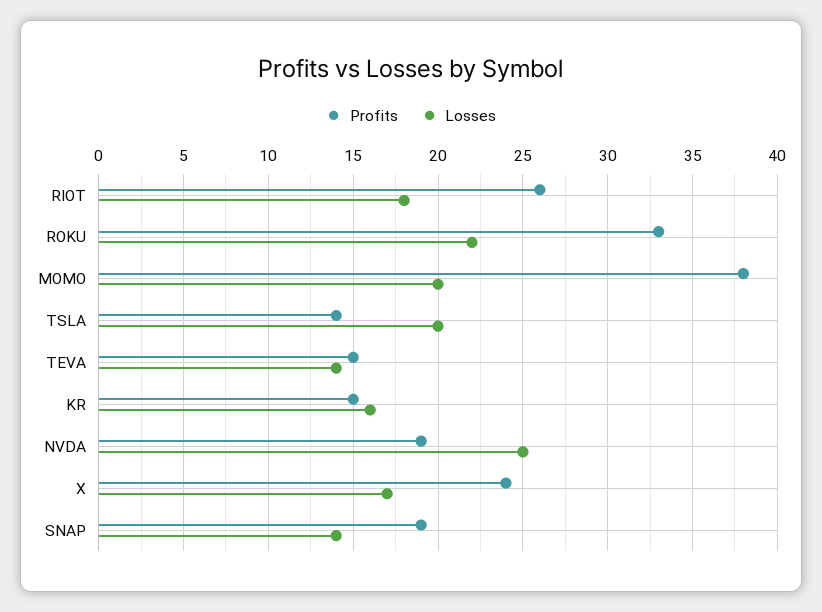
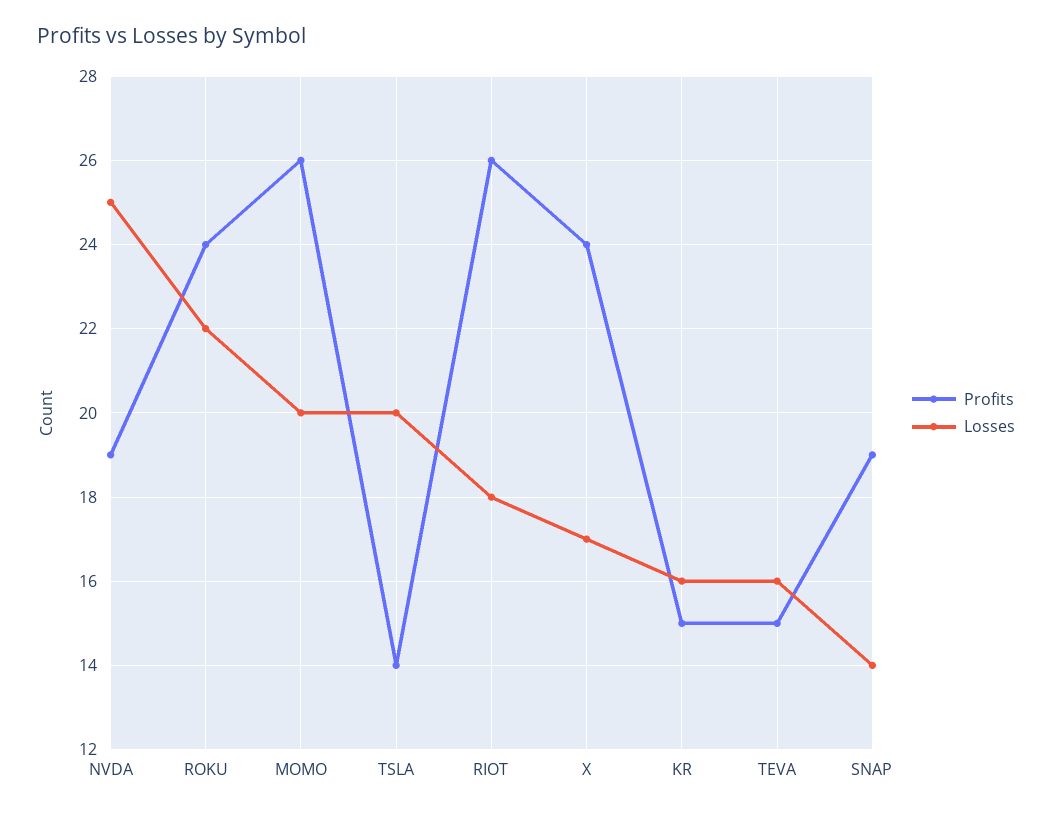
Profits, ROKU: 33 -> 24
Profits, MOMO: 38 -> 26
Losses, TEVA: 14 -> 16

